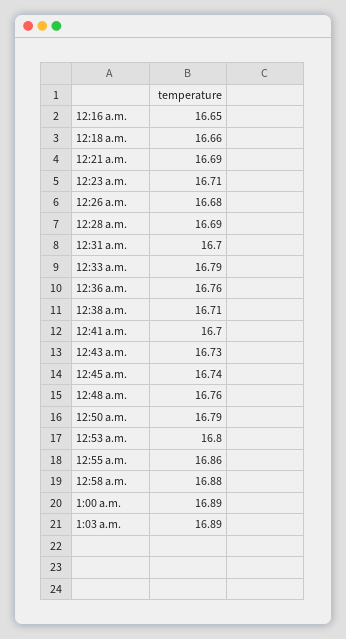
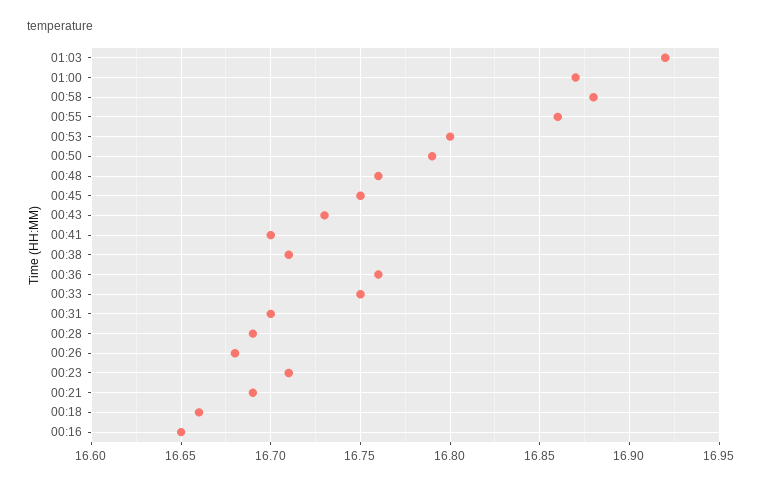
12:33 a.m.: 16.79 -> 16.75
12:45 a.m.: 16.74 -> 16.75
1:00 a.m.: 16.89 -> 16.87
1:03 a.m.: 16.89 -> 16.92

